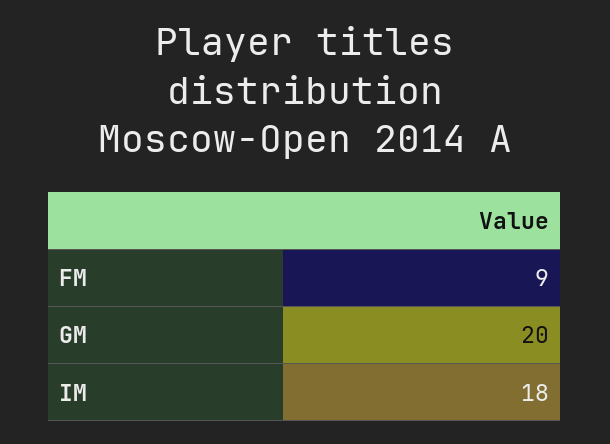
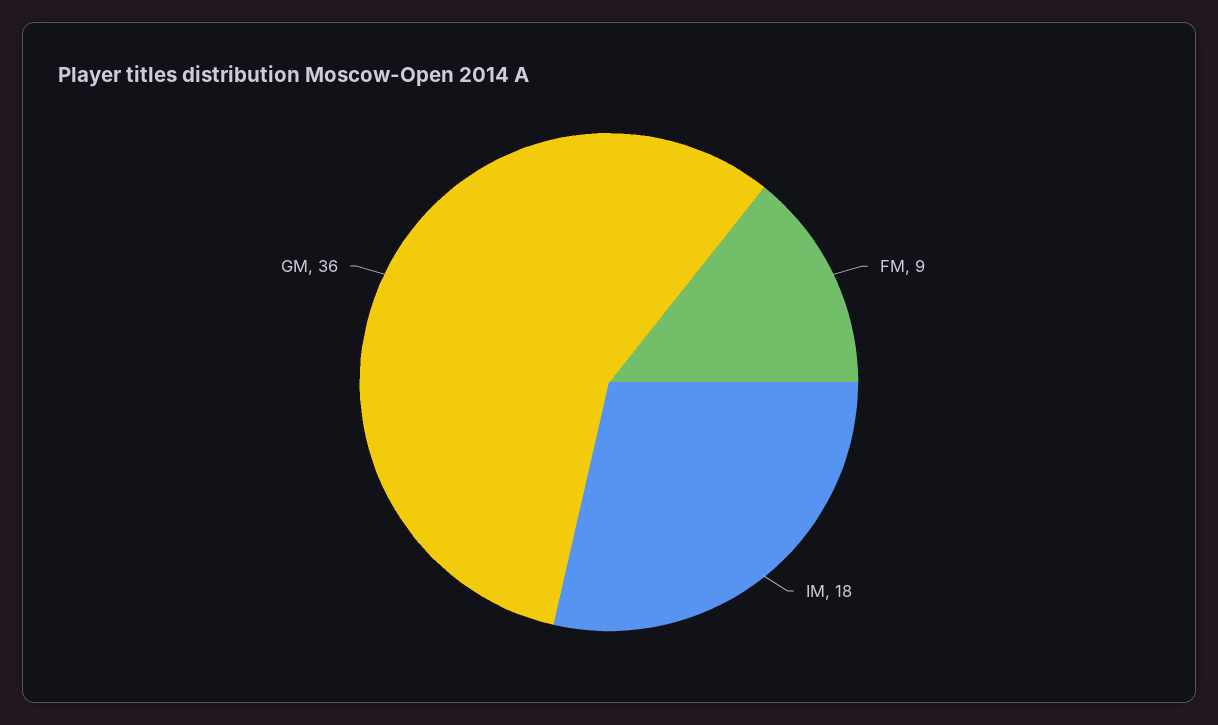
GM: 20 -> 36

